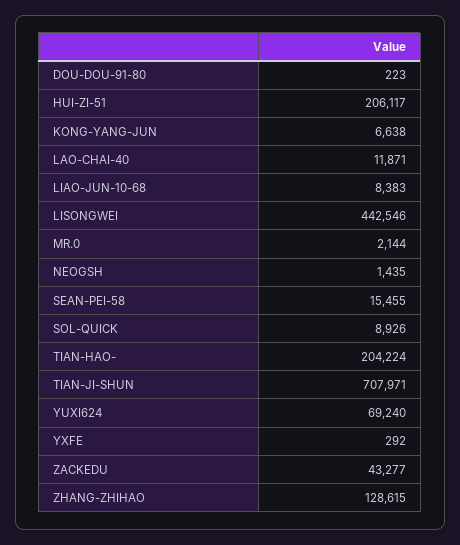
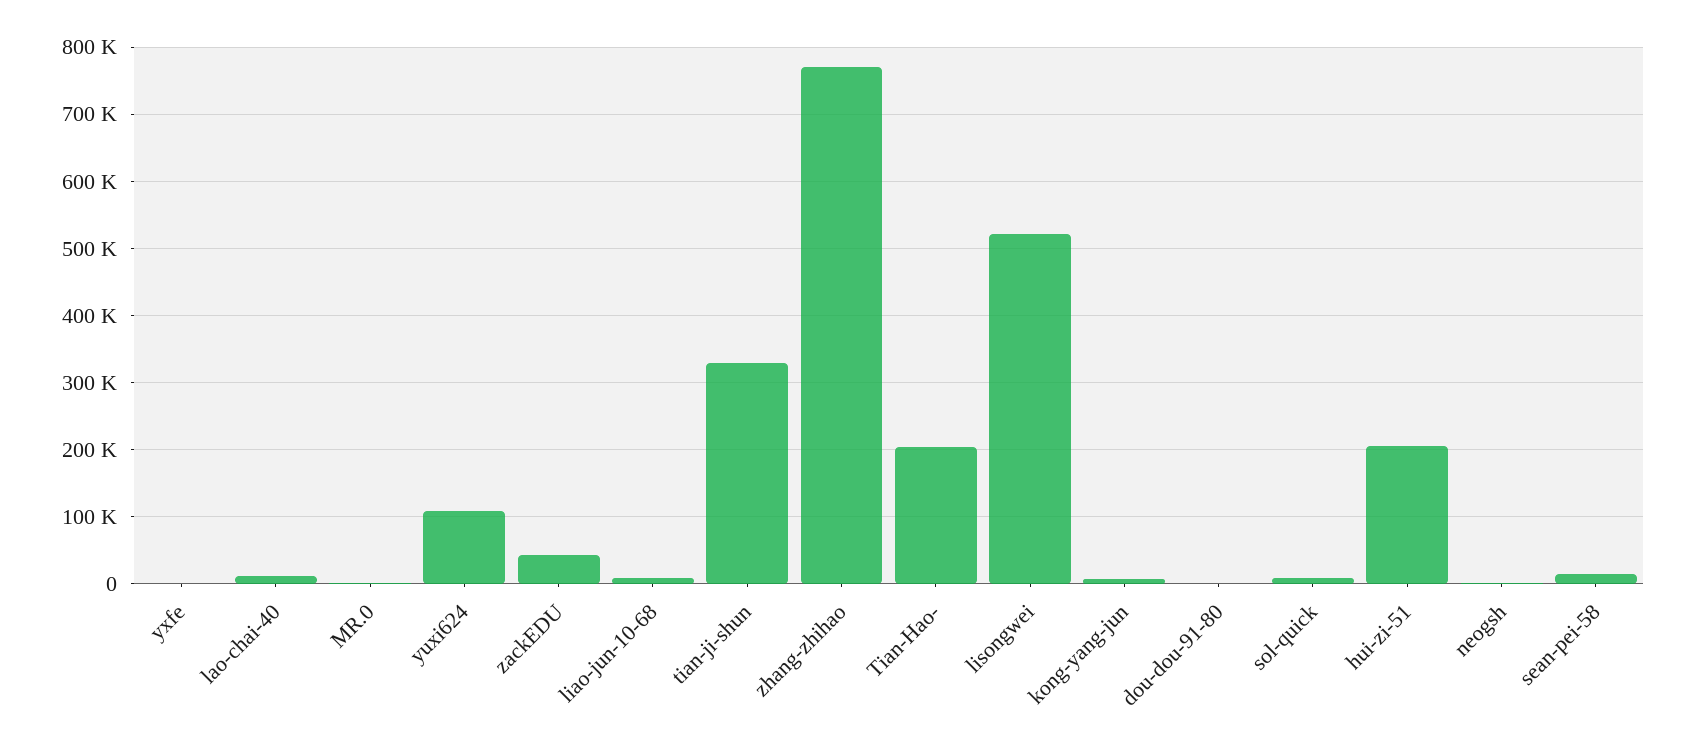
LISONGWEI: 442546 -> 520000
TIAN-JI-SHUN: 707971 -> 330000
YUXI624: 69240 -> 110000
ZHANG-ZHIHAO: 128615 -> 770000

